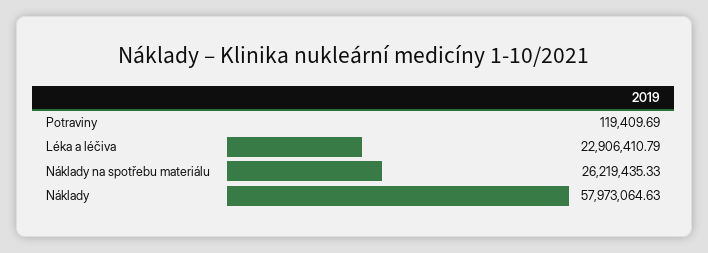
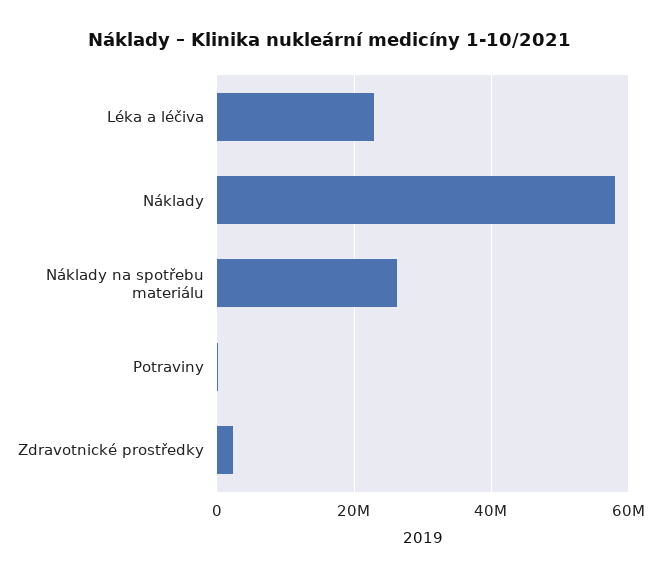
Zdravotnické prostředky: none -> 2000000

